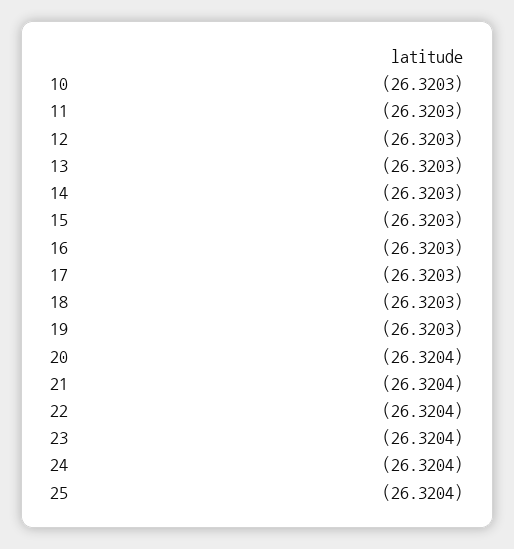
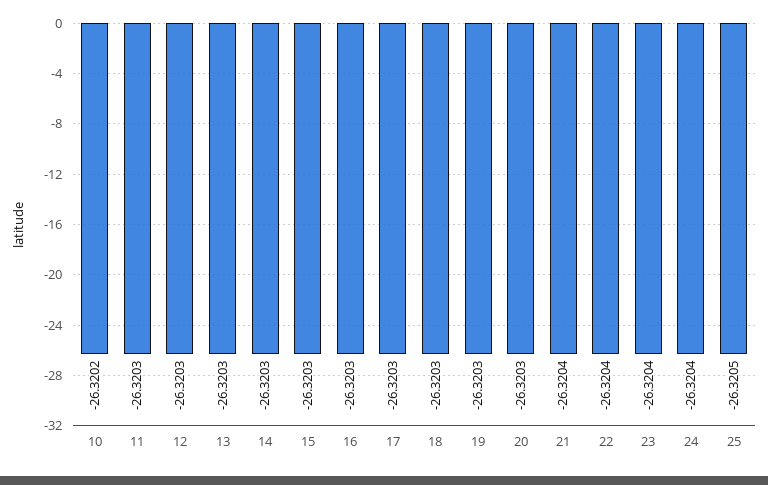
10: -26.3203 -> -26.3202
20: -26.3204 -> -26.3203
25: -26.3204 -> -26.3205

